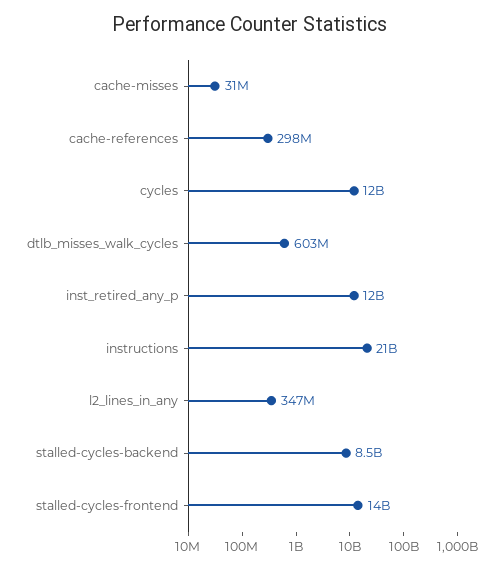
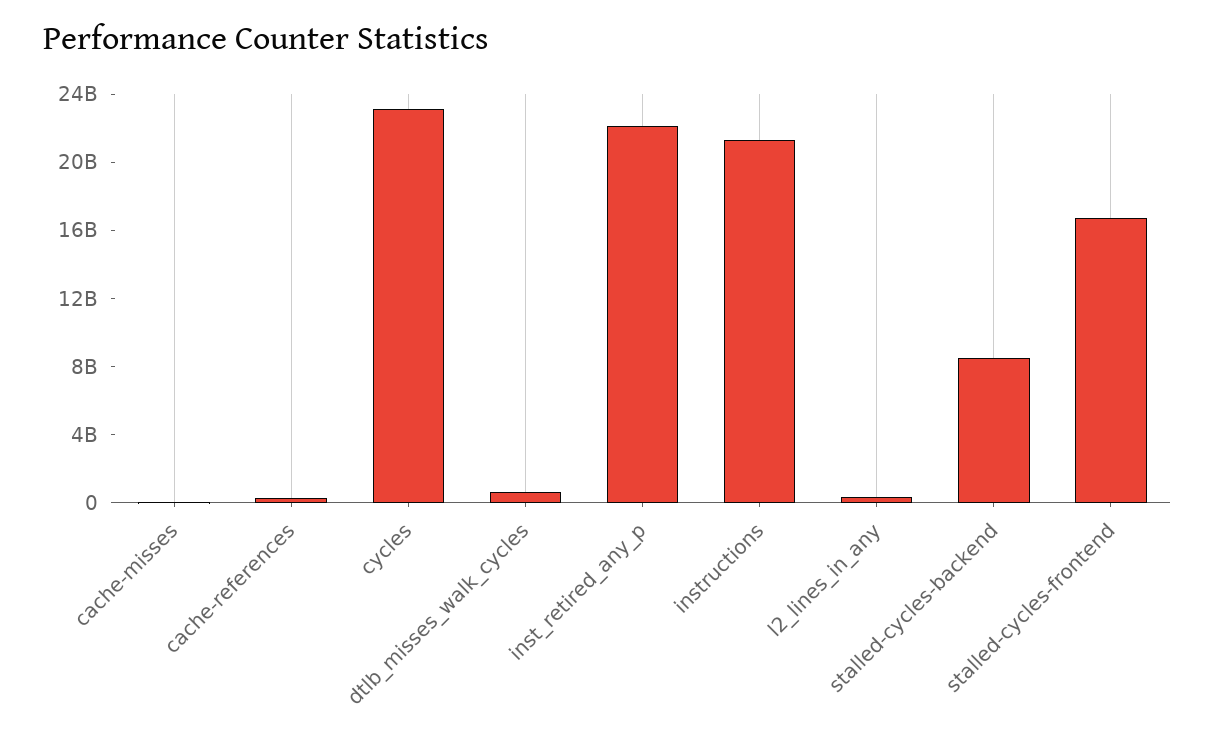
cycles: 12000000000 -> 23000000000
inst_retired_any_p: 12000000000 -> 22000000000
stalled-cycles-frontend: 14000000000 -> 17000000000

